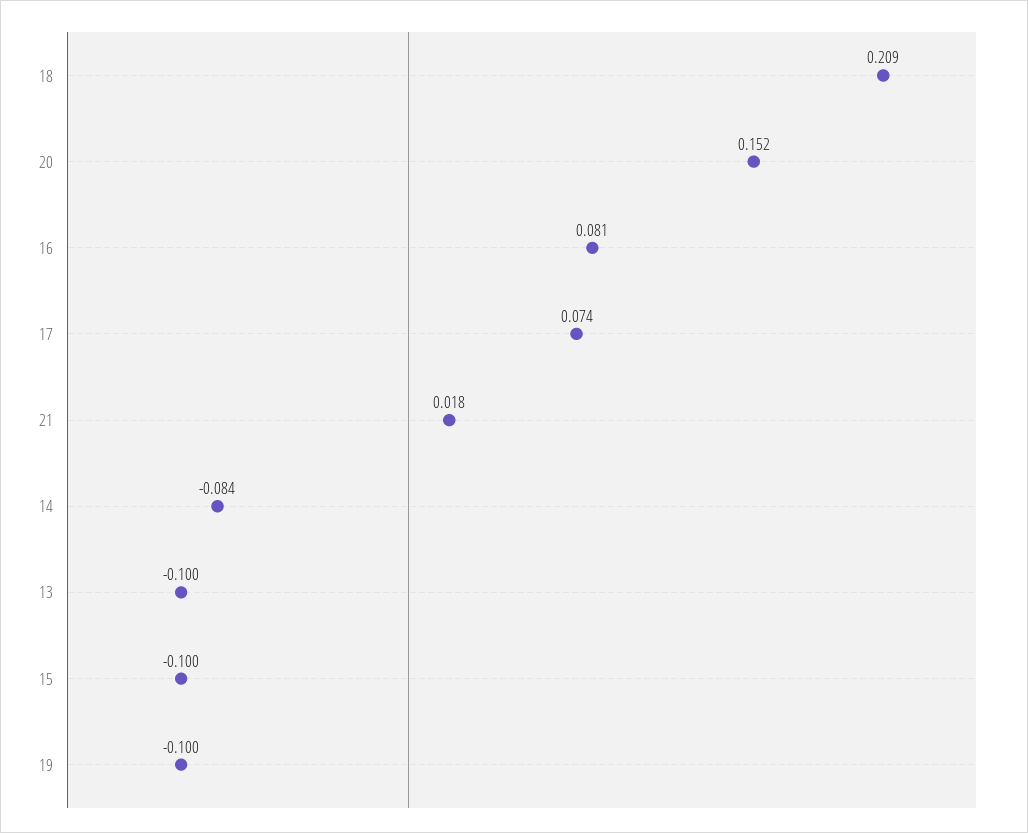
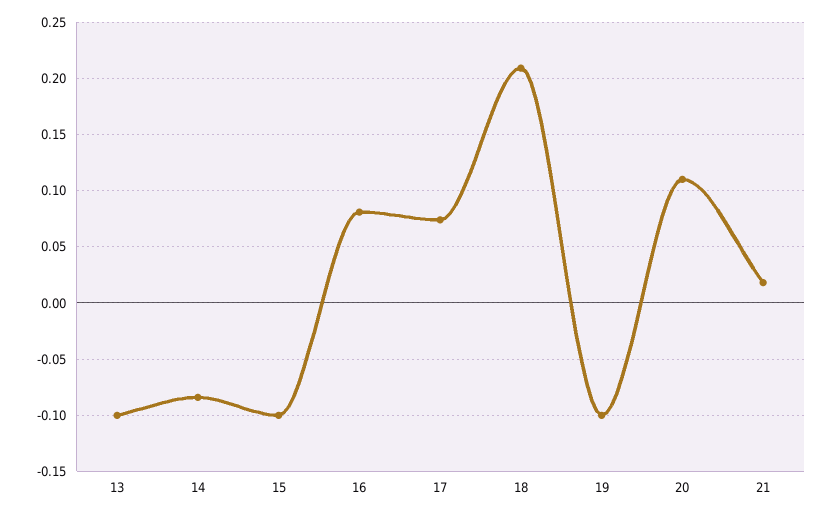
20: 0.152 -> 0.11

